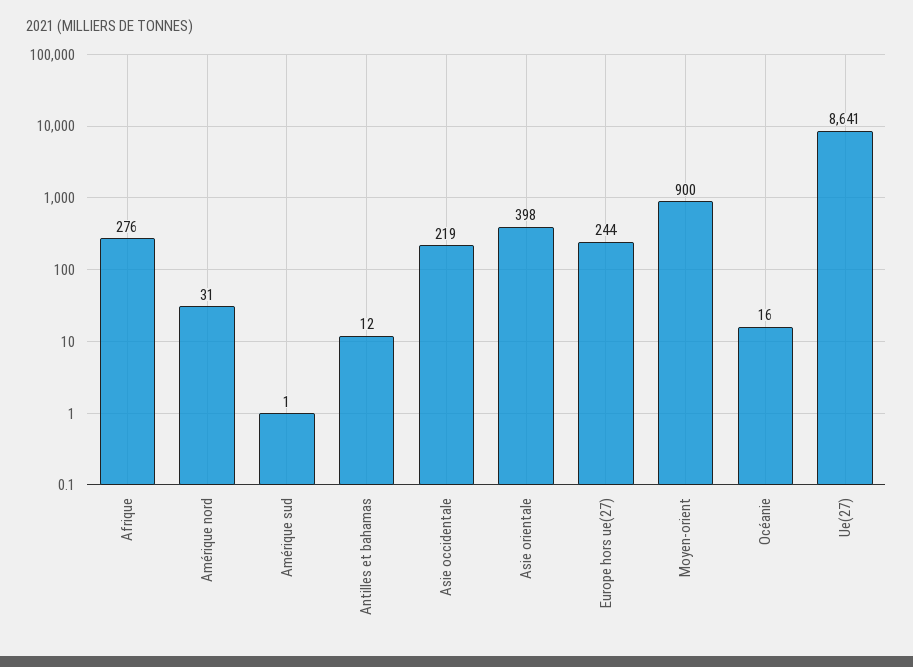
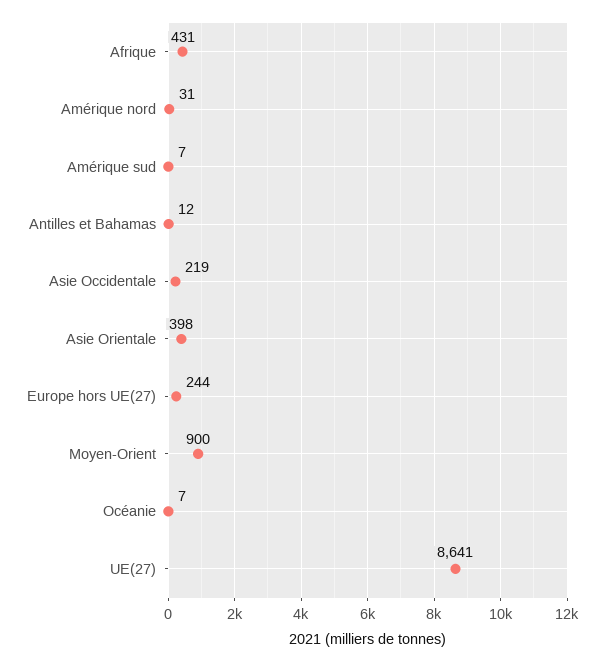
Afrique: 276 -> 431
Amérique sud: 1 -> 7
Océanie: 16 -> 7

